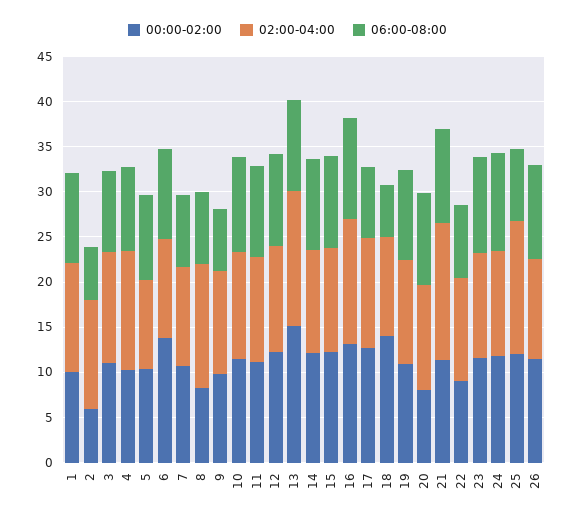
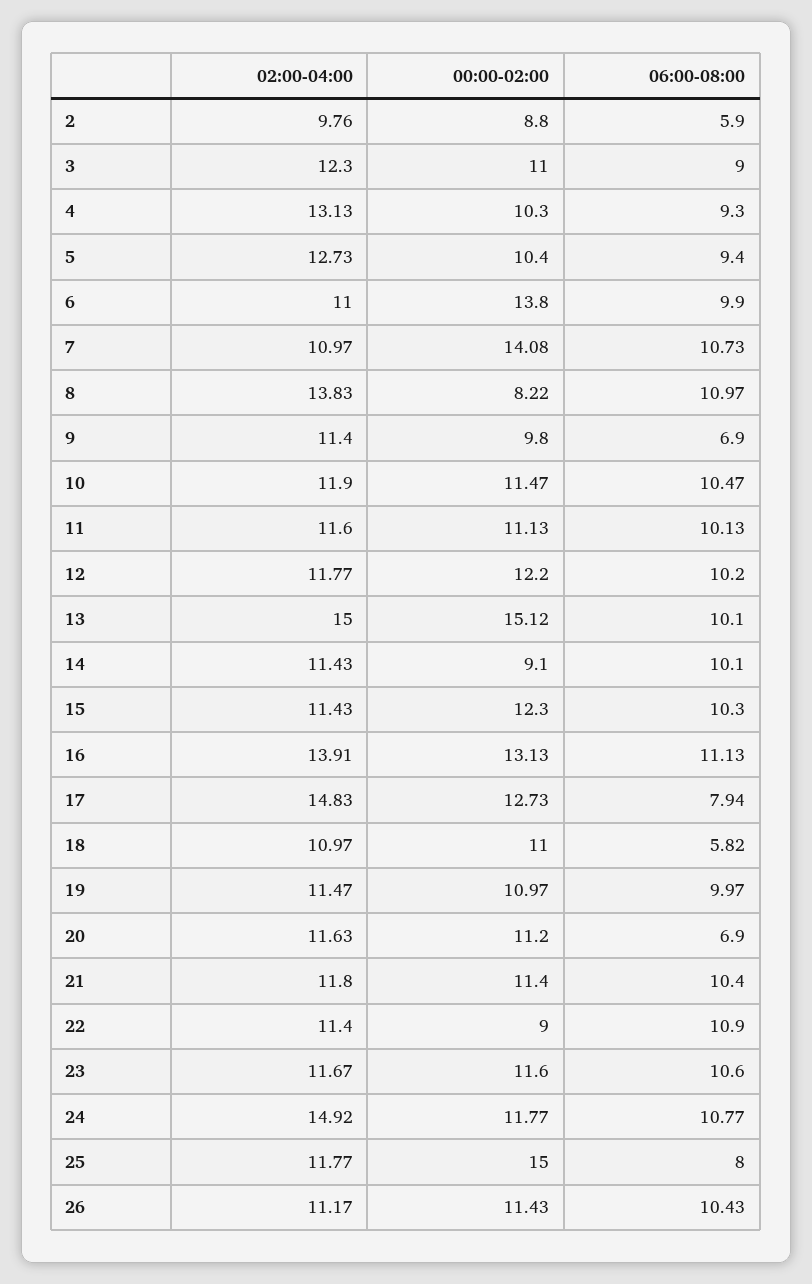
00:00-02:00, 1: 10 -> none
02:00-04:00, 1: 12 -> none
06:00-08:00, 1: 10 -> none
00:00-02:00, 2: 6 -> 8.8
02:00-04:00, 2: 12 -> 9.76
02:00-04:00, 5: 10 -> 12.73
00:00-02:00, 7: 11 -> 14.08
06:00-08:00, 7: 8 -> 10.73
06:00-08:00, 8: 8 -> 10.97
00:00-02:00, 14: 12 -> 9.1
02:00-04:00, 17: 12 -> 14.83
00:00-02:00, 18: 14 -> 11
00:00-02:00, 20: 8 -> 11.2
06:00-08:00, 20: 10 -> 6.9
02:00-04:00, 21: 15 -> 11.8
06:00-08:00, 22: 8 -> 10.9
02:00-04:00, 24: 12 -> 14.92
00:00-02:00, 25: 12 -> 15
02:00-04:00, 25: 15 -> 11.77

